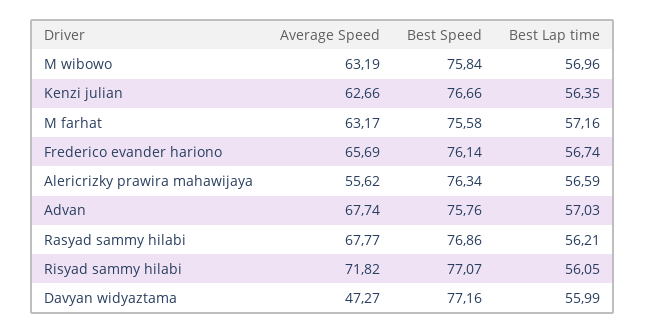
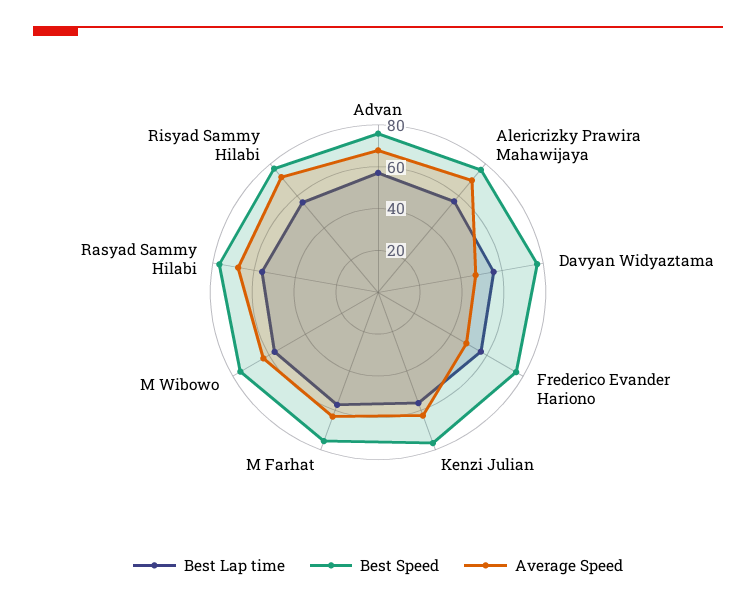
Average Speed, Frederico evander hariono: 65.69 -> 50
Average Speed, Alericrizky prawira mahawijaya: 55.62 -> 70

